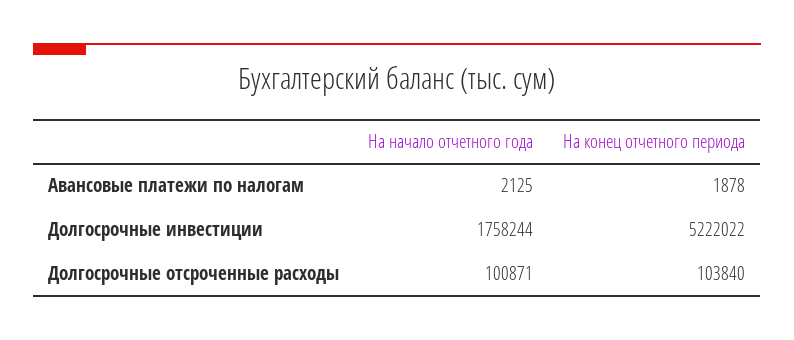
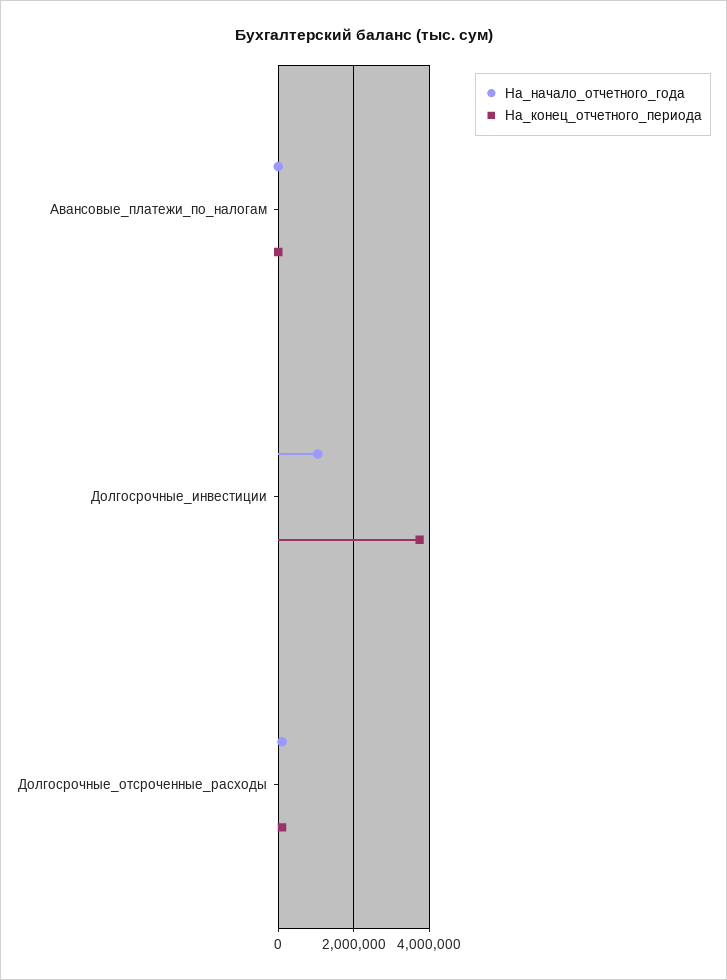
На начало отчетного года, Долгосрочные инвестиции: 1758244 -> 1000000
На конец отчетного периода, Долгосрочные инвестиции: 5222022 -> 3800000

